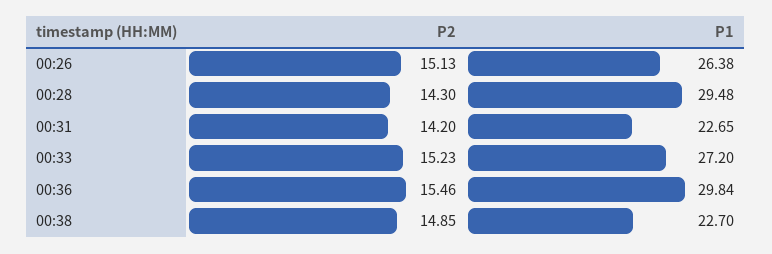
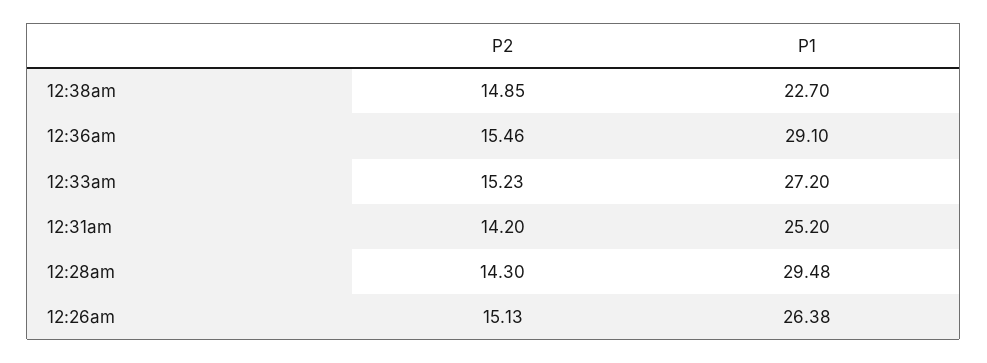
P1, 00:31: 22.65 -> 25.2
P1, 00:36: 29.84 -> 29.1

